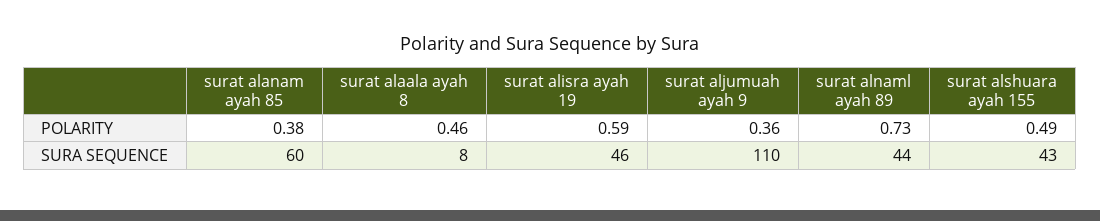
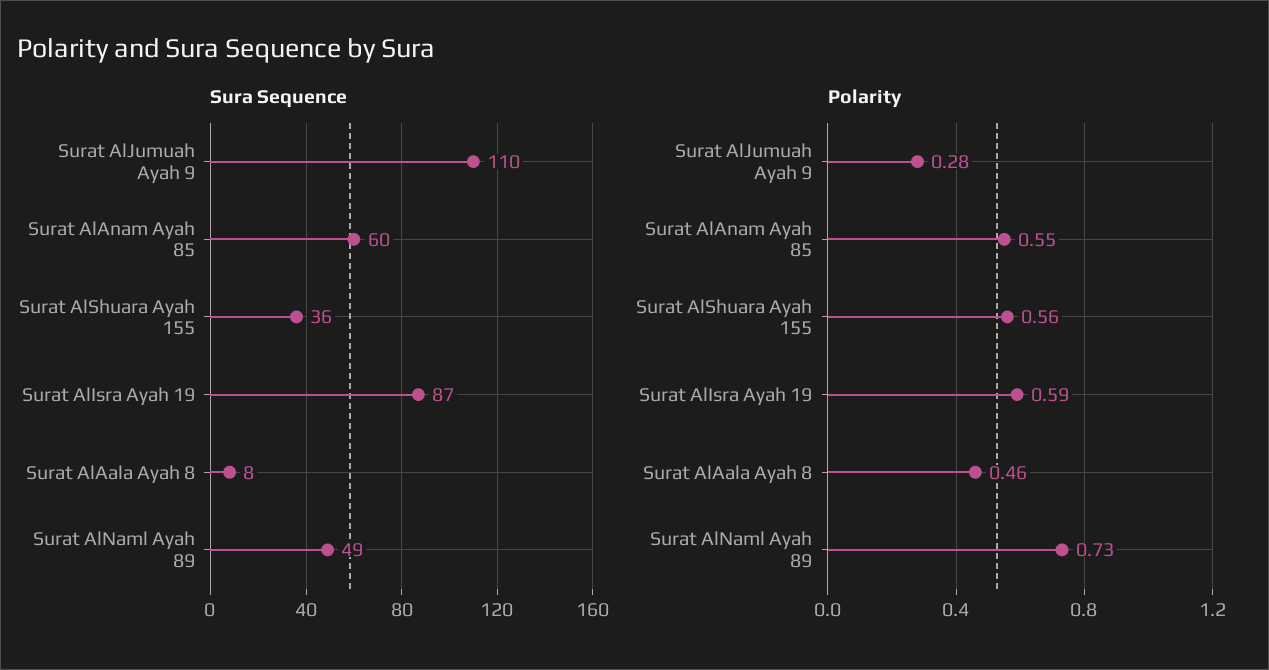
POLARITY, surat alanam ayah 85: 0.38 -> 0.55
POLARITY, surat aljumuah ayah 9: 0.36 -> 0.28
POLARITY, surat alshuara ayah 155: 0.49 -> 0.56
SURA SEQUENCE, surat alisra ayah 19: 46 -> 87
SURA SEQUENCE, surat alnaml ayah 89: 44 -> 49
SURA SEQUENCE, surat alshuara ayah 155: 43 -> 36

